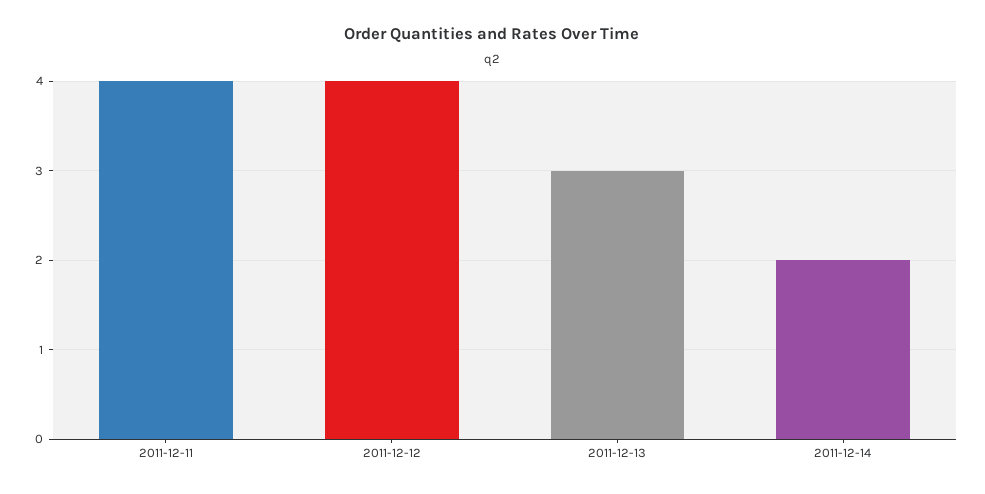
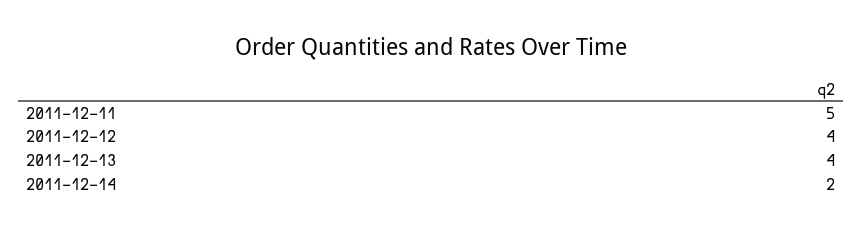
2011-12-11: 4 -> 5
2011-12-13: 3 -> 4

